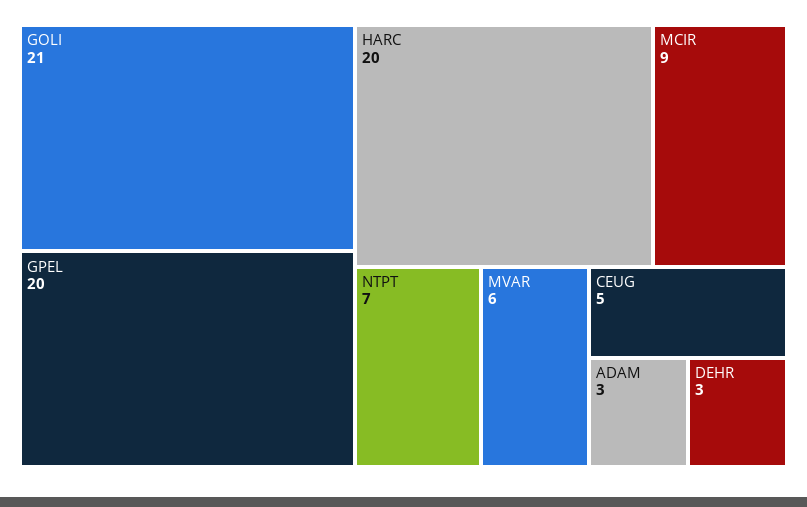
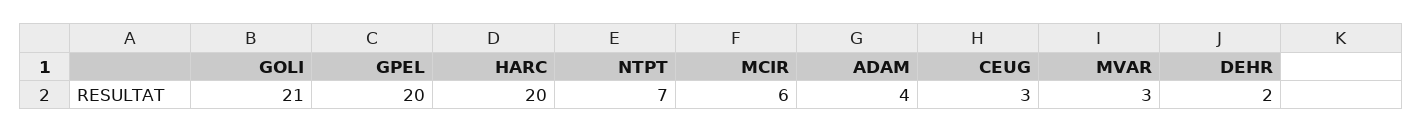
MCIR: 9 -> 6
MVAR: 6 -> 3
CEUG: 5 -> 3
ADAM: 3 -> 4
DEHR: 3 -> 2

